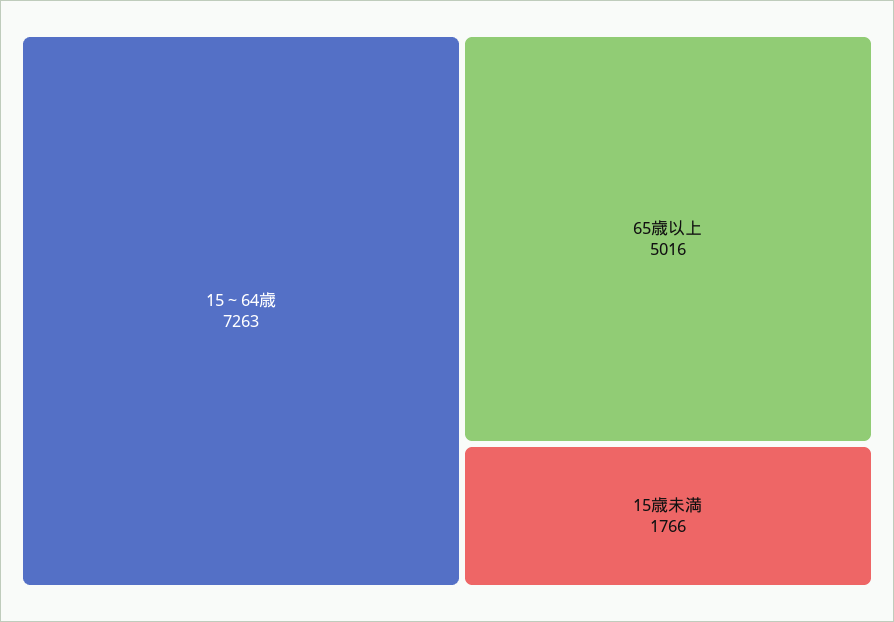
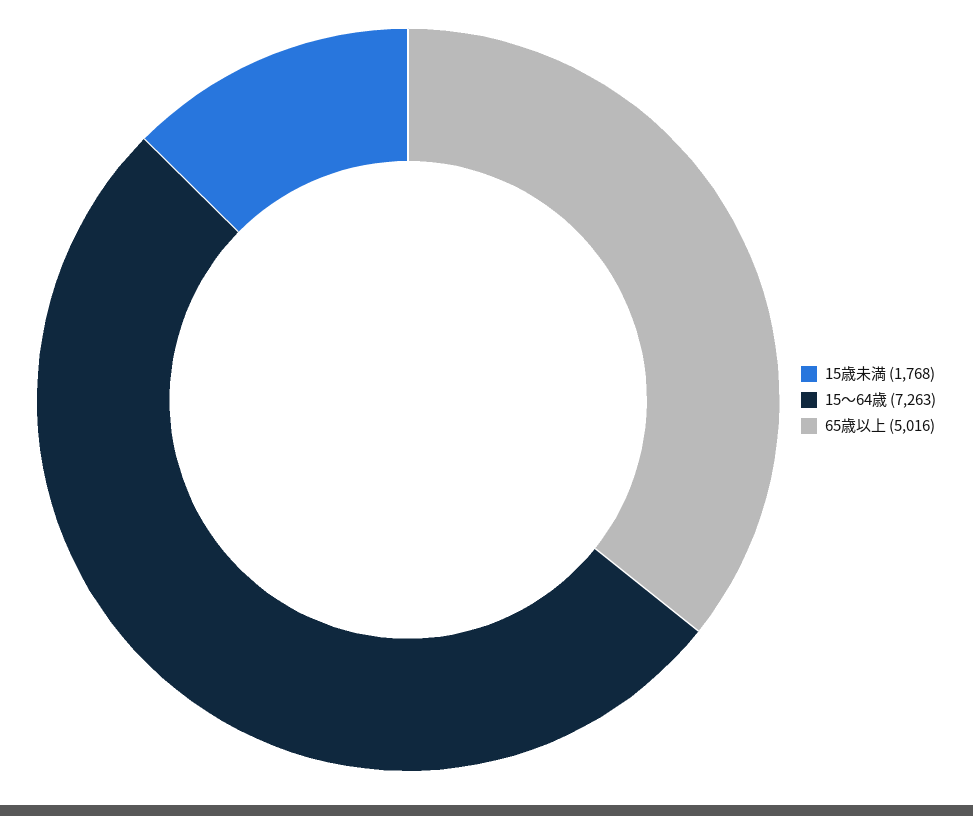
15歳未満: 1766 -> 1768

